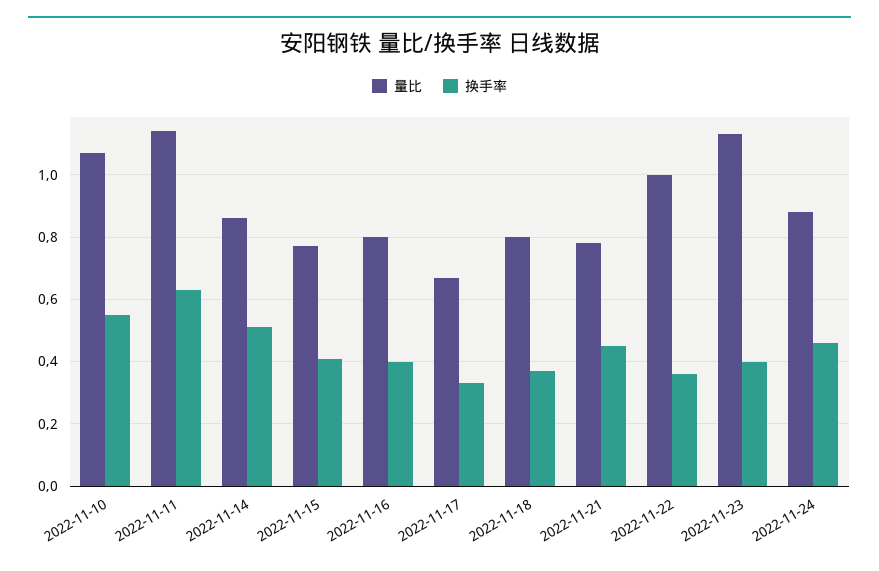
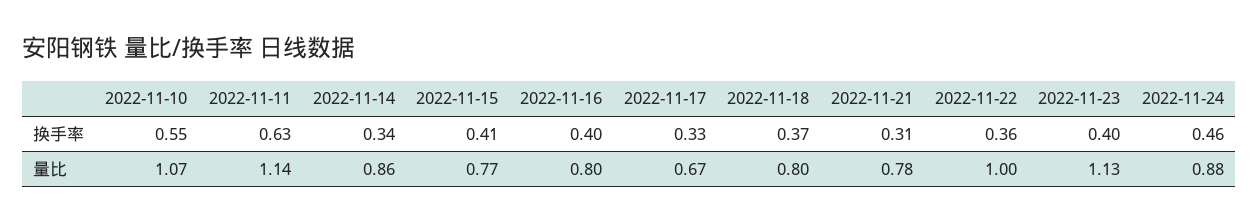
换手率, 2022-11-14: 0.5 -> 0.34
换手率, 2022-11-21: 0.45 -> 0.31

